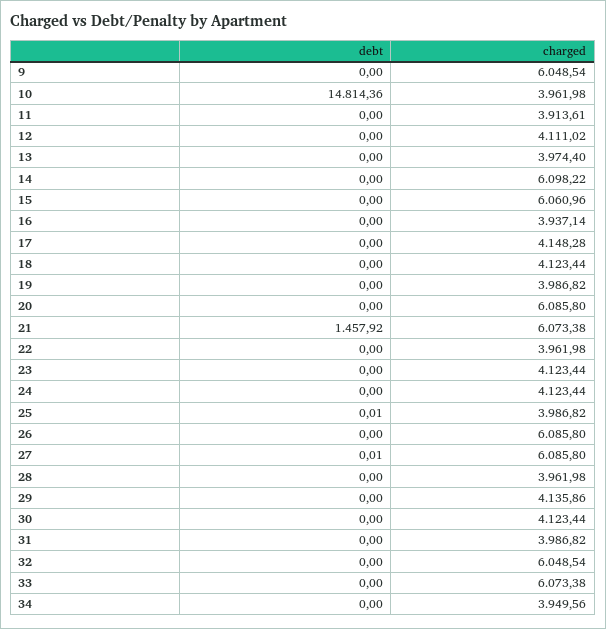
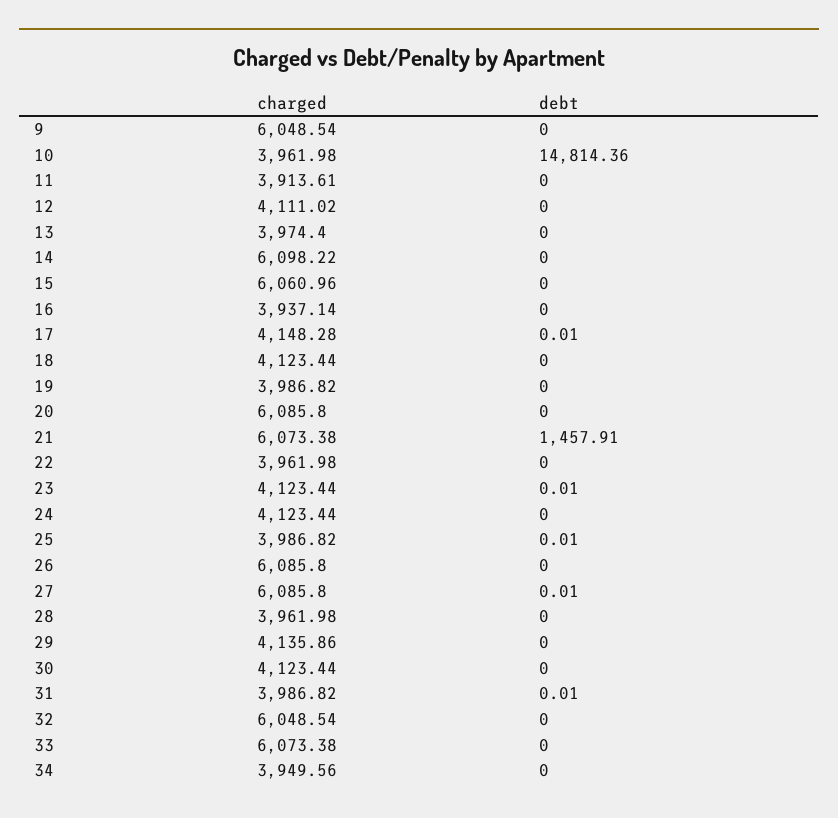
debt, 17: 0 -> 0.01
debt, 21: 1457.92 -> 1457.91
debt, 23: 0 -> 0.01
debt, 31: 0 -> 0.01

